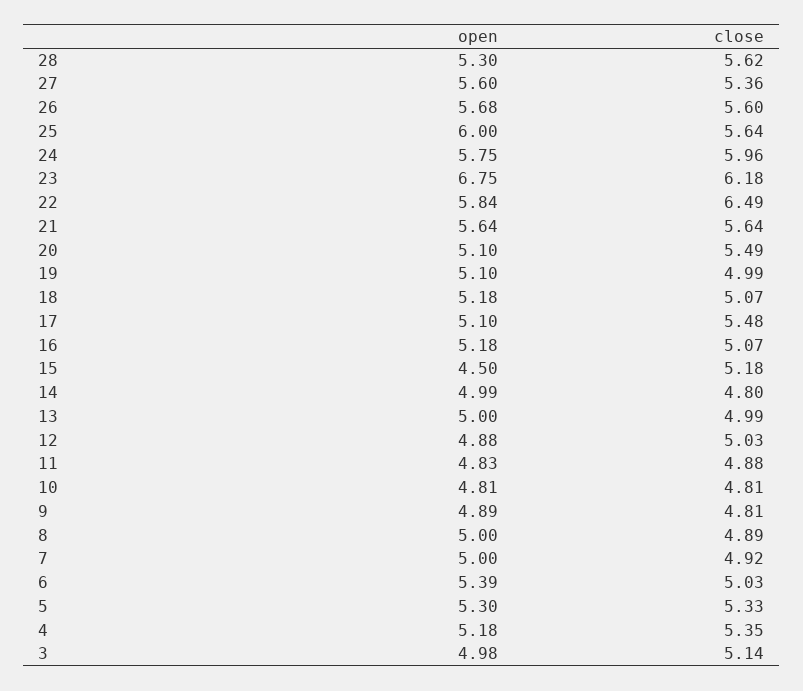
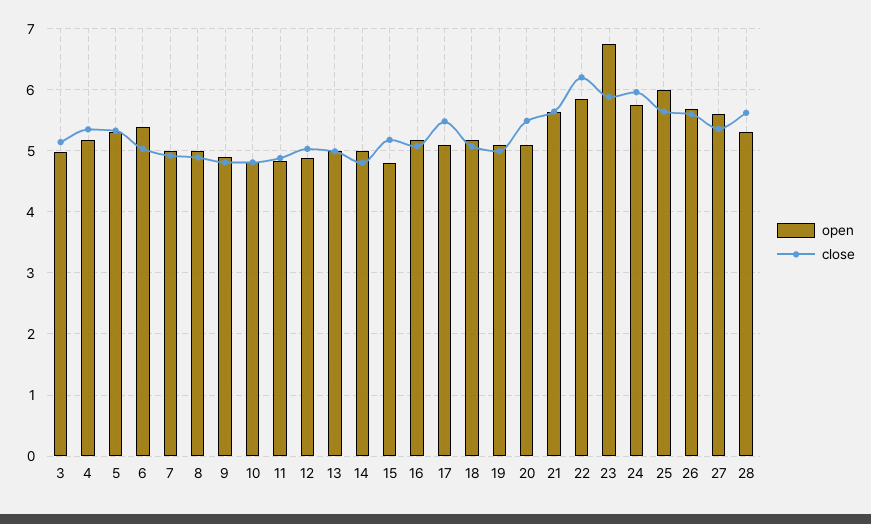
close, 23: 6.18 -> 5.9
close, 22: 6.49 -> 6.2
open, 15: 4.5 -> 4.8

